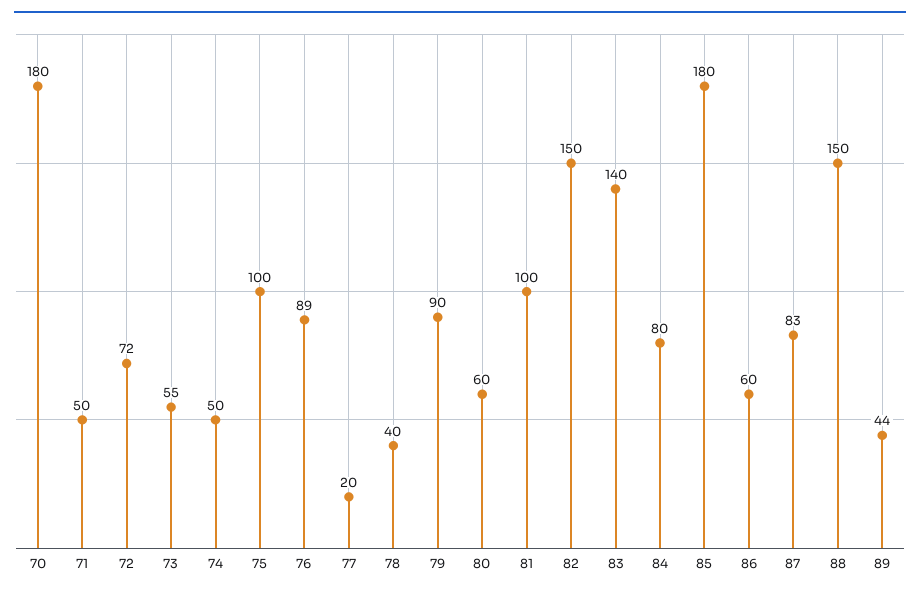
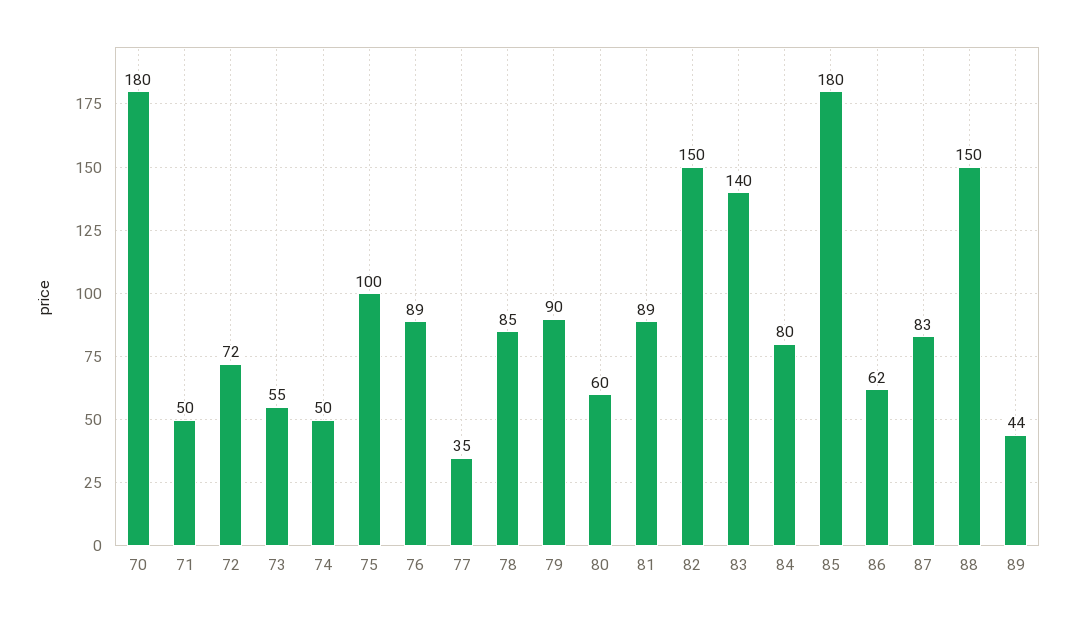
77: 20 -> 35
78: 40 -> 85
81: 100 -> 89
86: 60 -> 62

